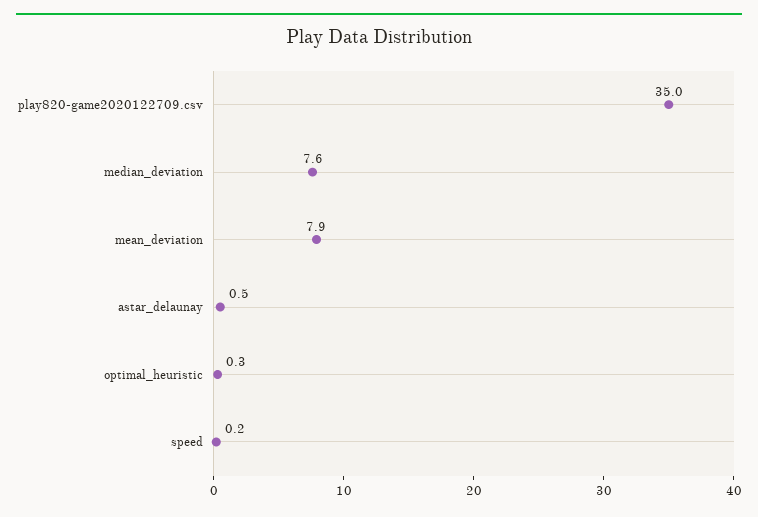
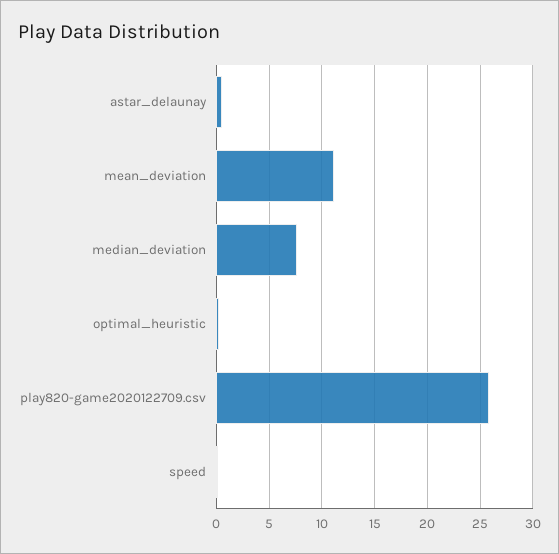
play820-game2020122709.csv: 35 -> 26
mean_deviation: 7.9 -> 11

